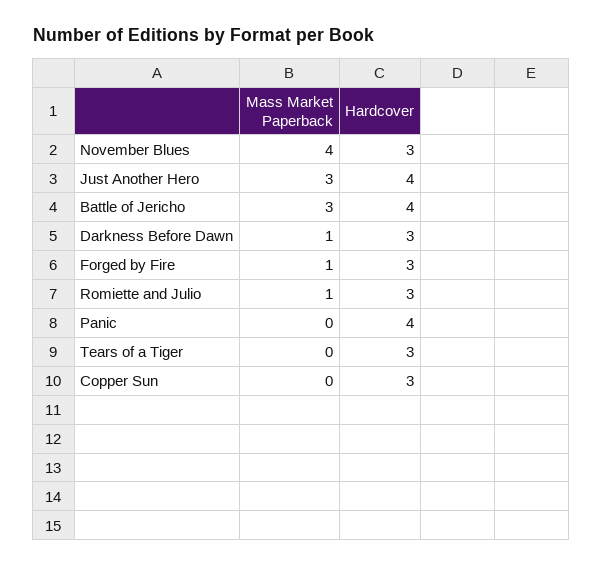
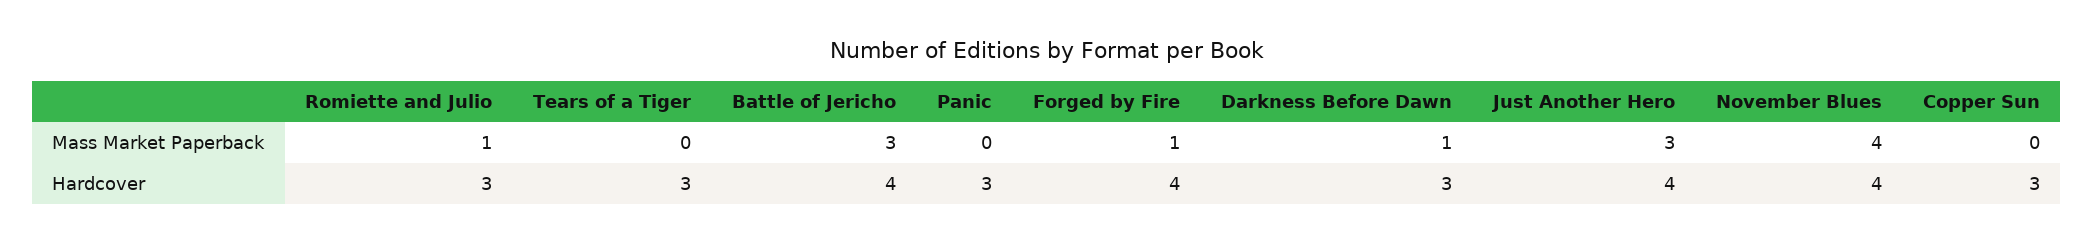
Hardcover, November Blues: 3 -> 4
Hardcover, Forged by Fire: 3 -> 4
Hardcover, Panic: 4 -> 3

